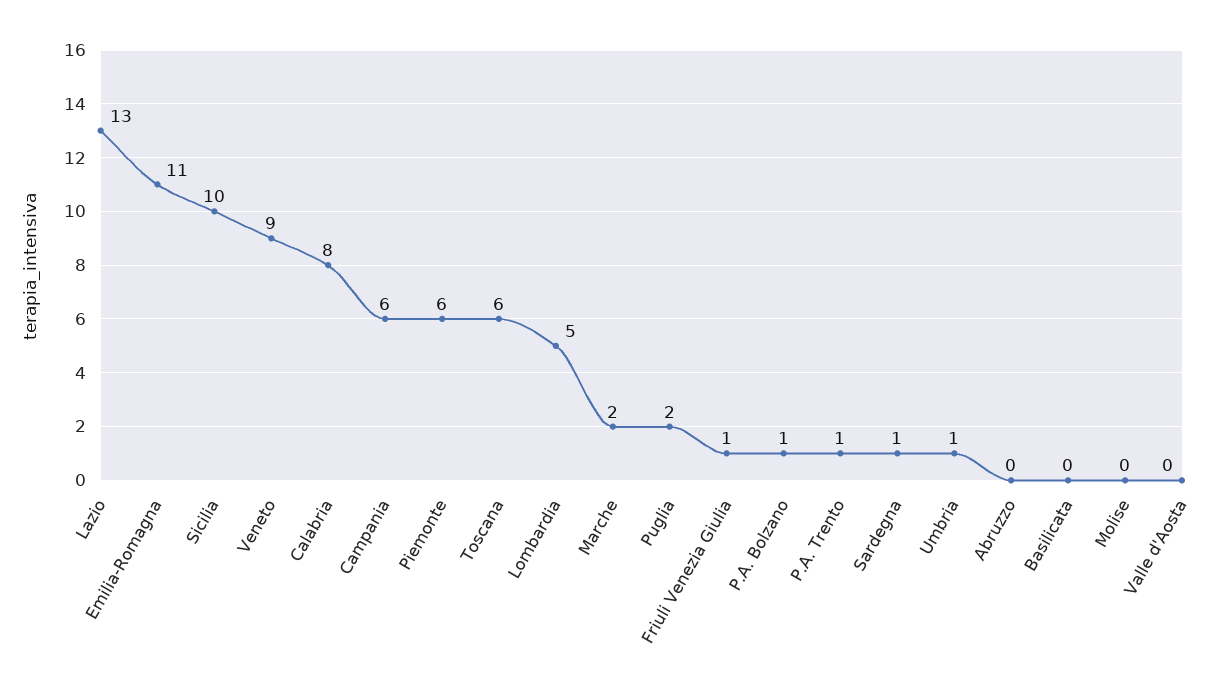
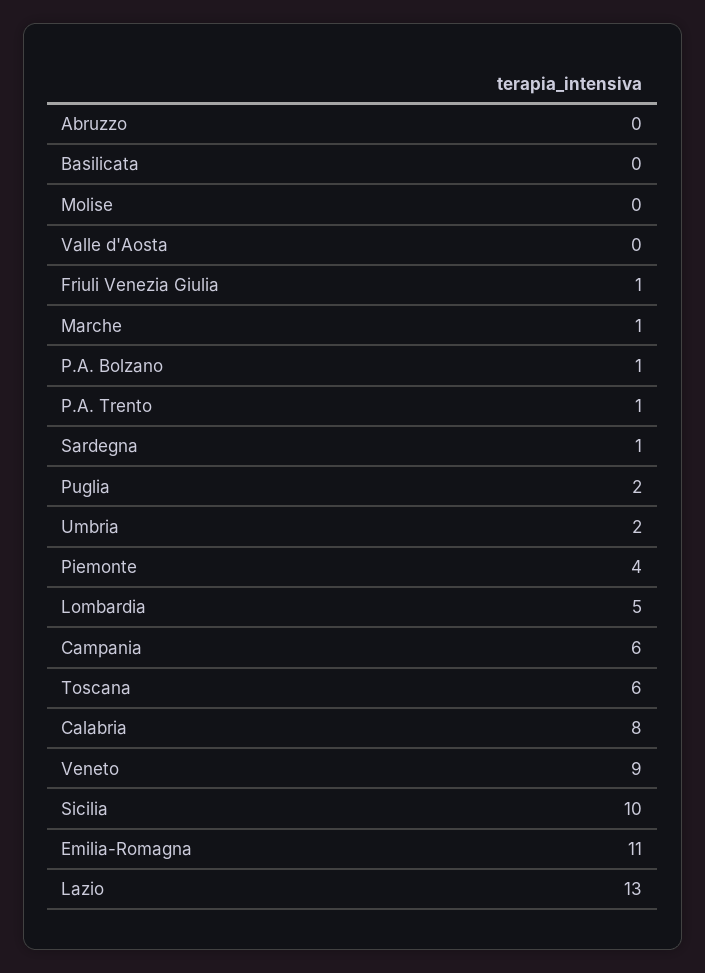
Piemonte: 6 -> 4
Marche: 2 -> 1
Umbria: 1 -> 2

